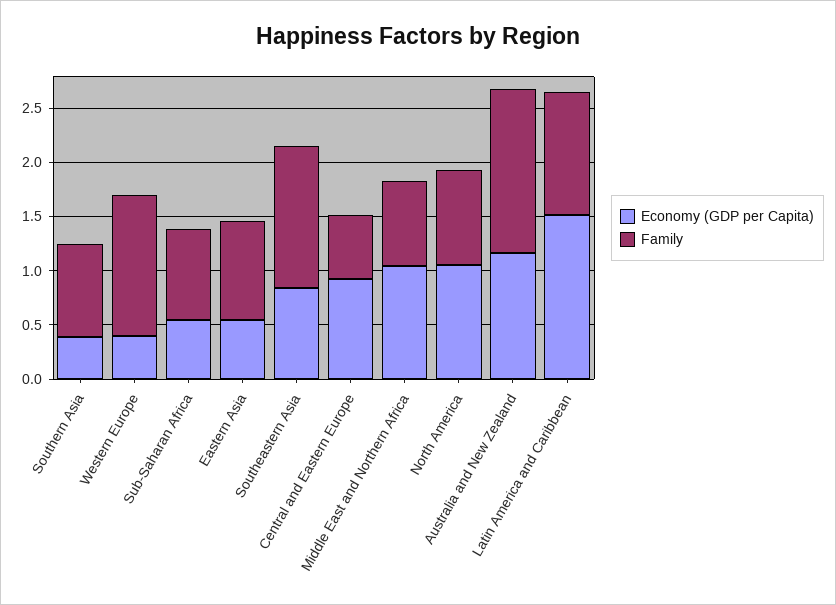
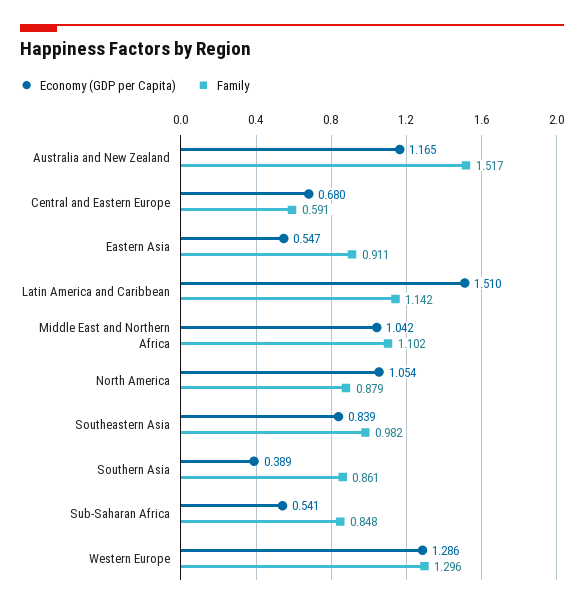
Economy (GDP per Capita), Western Europe: 0.4 -> 1.286
Family, Southeastern Asia: 1.3 -> 0.982
Economy (GDP per Capita), Central and Eastern Europe: 0.9 -> 0.68
Family, Middle East and Northern Africa: 0.8 -> 1.102

